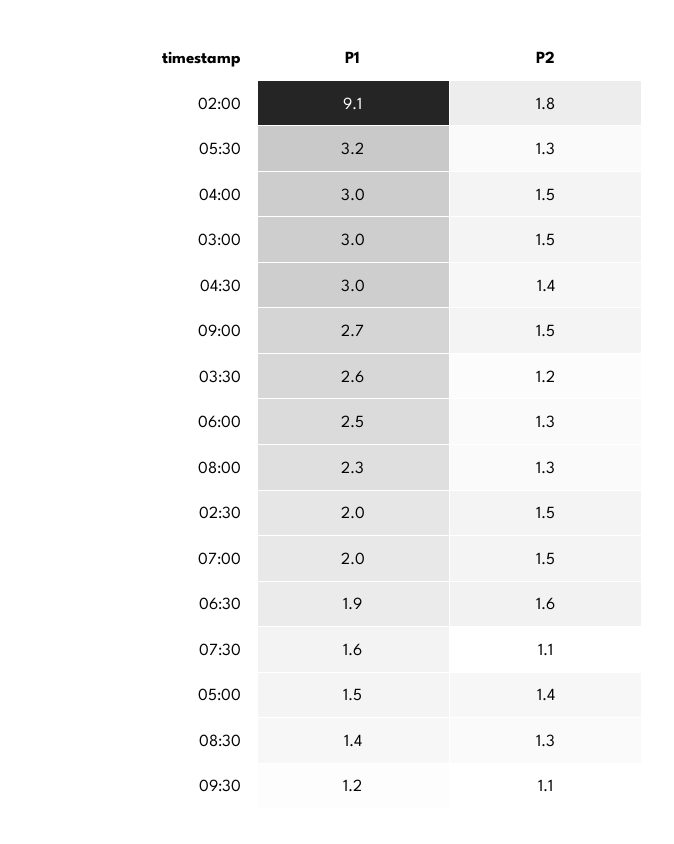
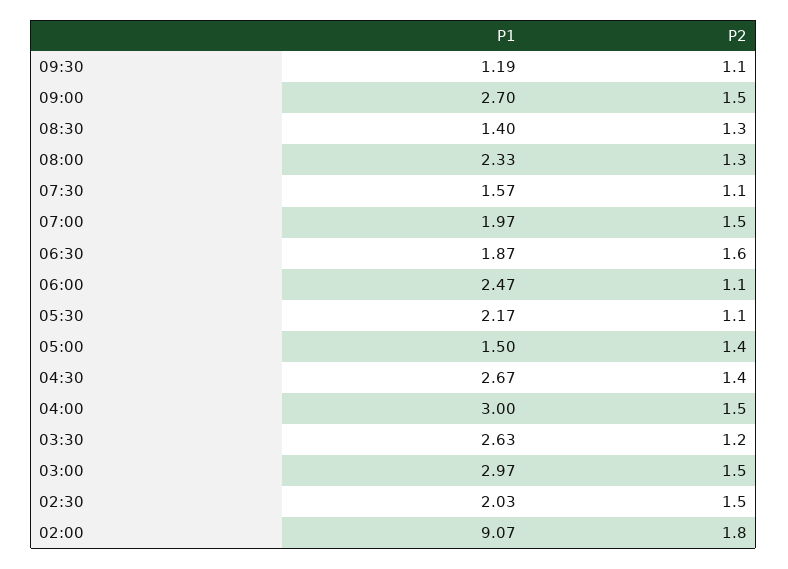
P1, 05:30: 3.2 -> 2.17
P2, 05:30: 1.3 -> 1.1
P1, 04:30: 3 -> 2.67
P2, 06:00: 1.3 -> 1.1

